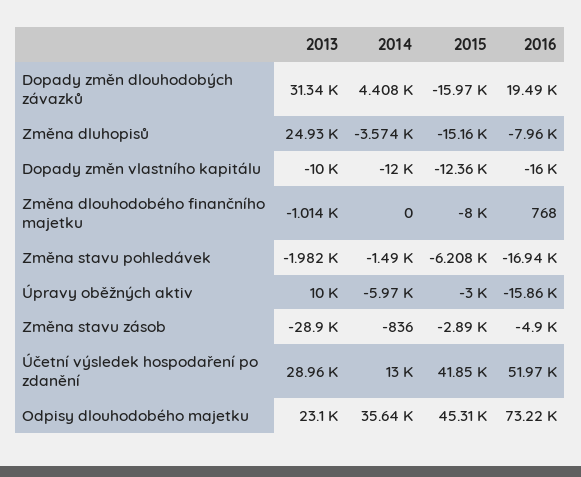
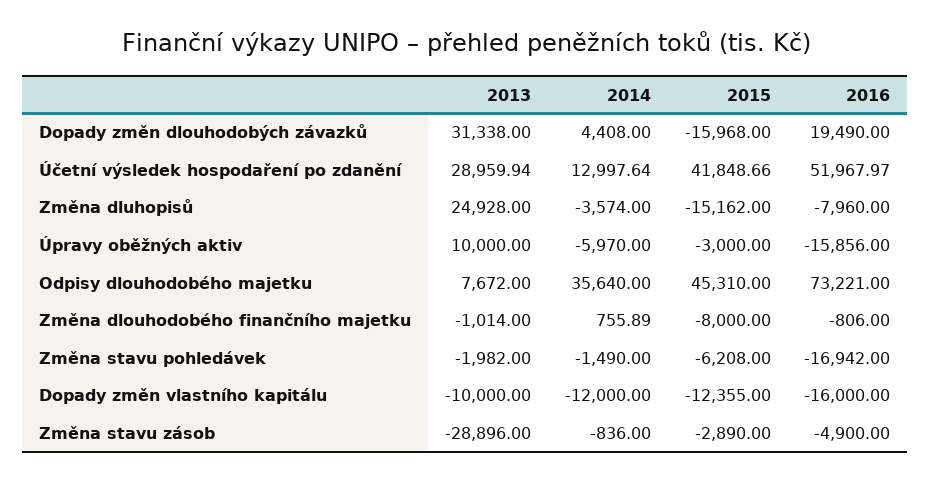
2014, Změna dlouhodobého finančního majetku: 0 -> 755.89
2016, Změna dlouhodobého finančního majetku: 768 -> -806
2013, Odpisy dlouhodobého majetku: 23100 -> 7672

